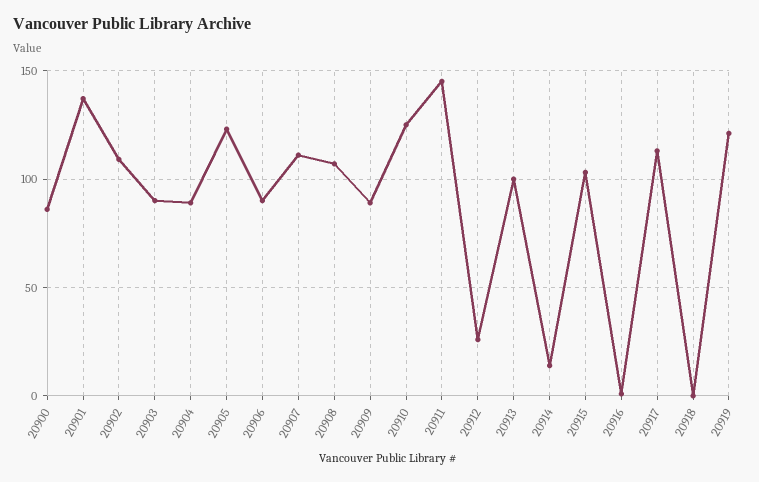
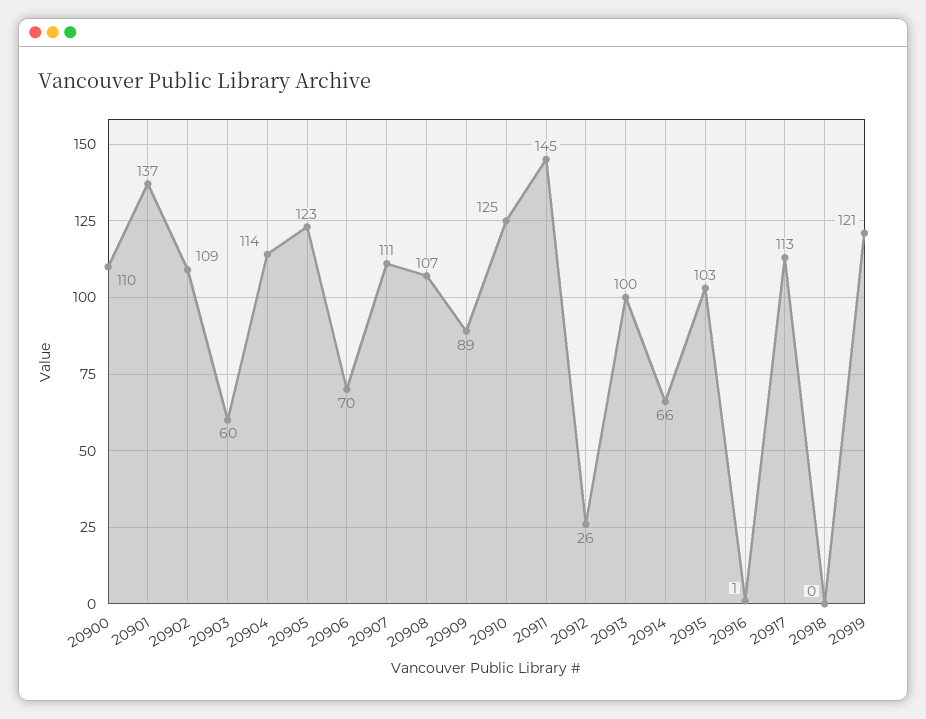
20900: 85 -> 110
20903: 90 -> 60
20904: 90 -> 114
20906: 90 -> 70
20914: 15 -> 66

